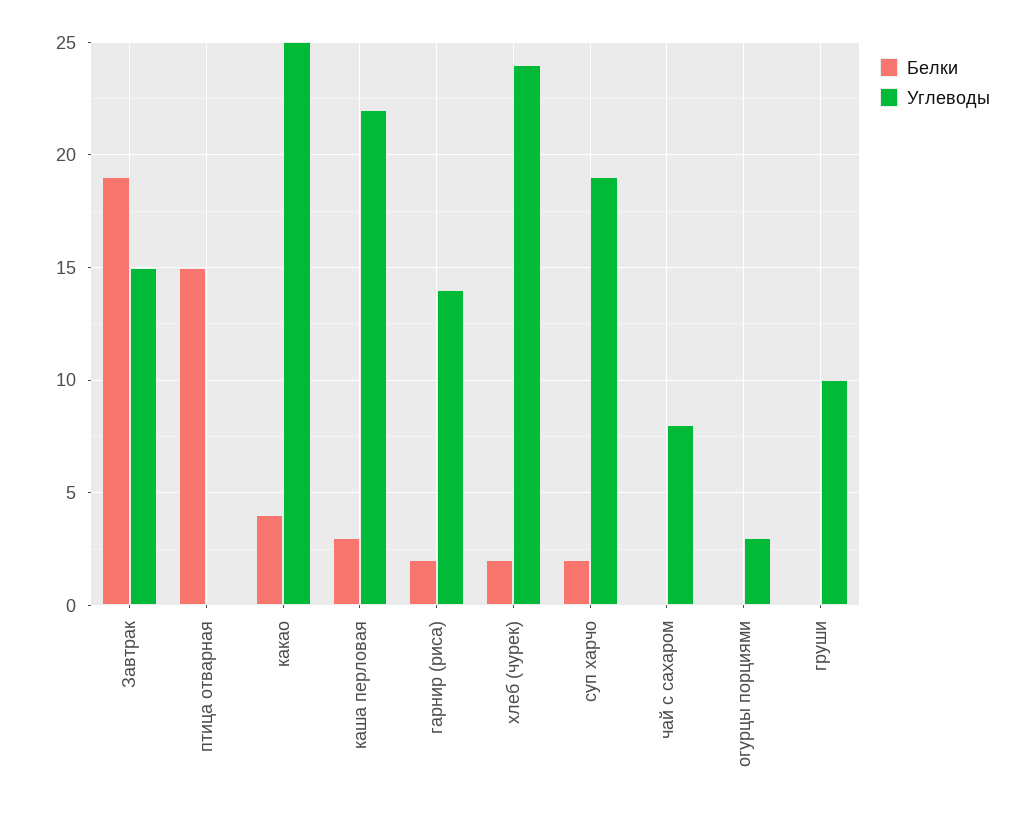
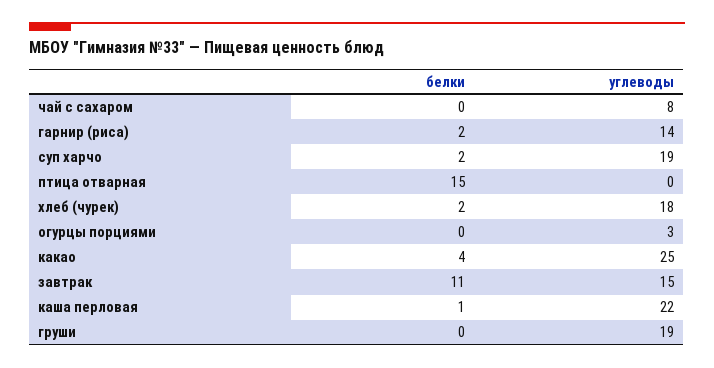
Белки, Завтрак: 19 -> 11
Белки, каша перловая: 3 -> 1
Углеводы, хлеб (чурек): 24 -> 18
Углеводы, груши: 10 -> 19

